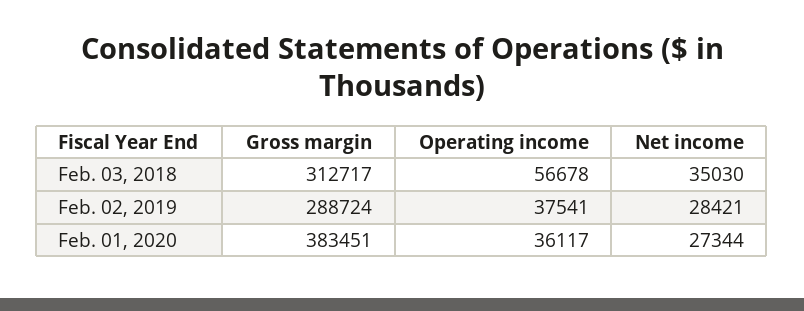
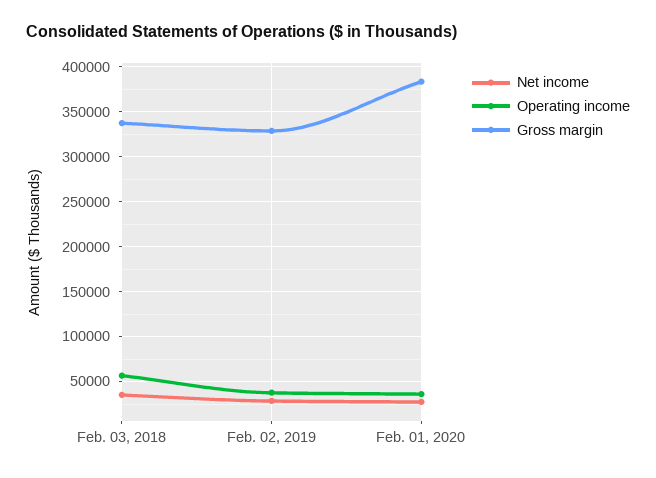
Gross margin, Feb. 03, 2018: 312717 -> 340000
Gross margin, Feb. 02, 2019: 288724 -> 330000

